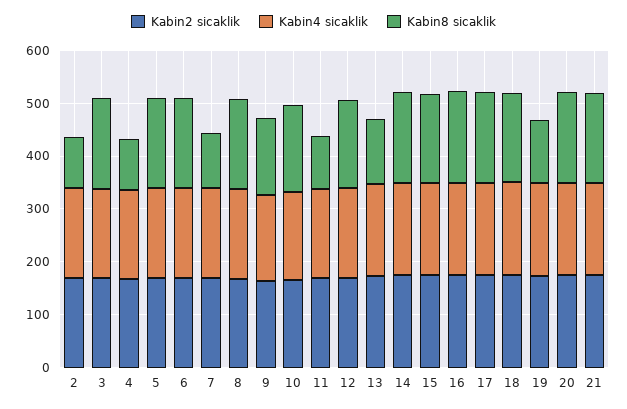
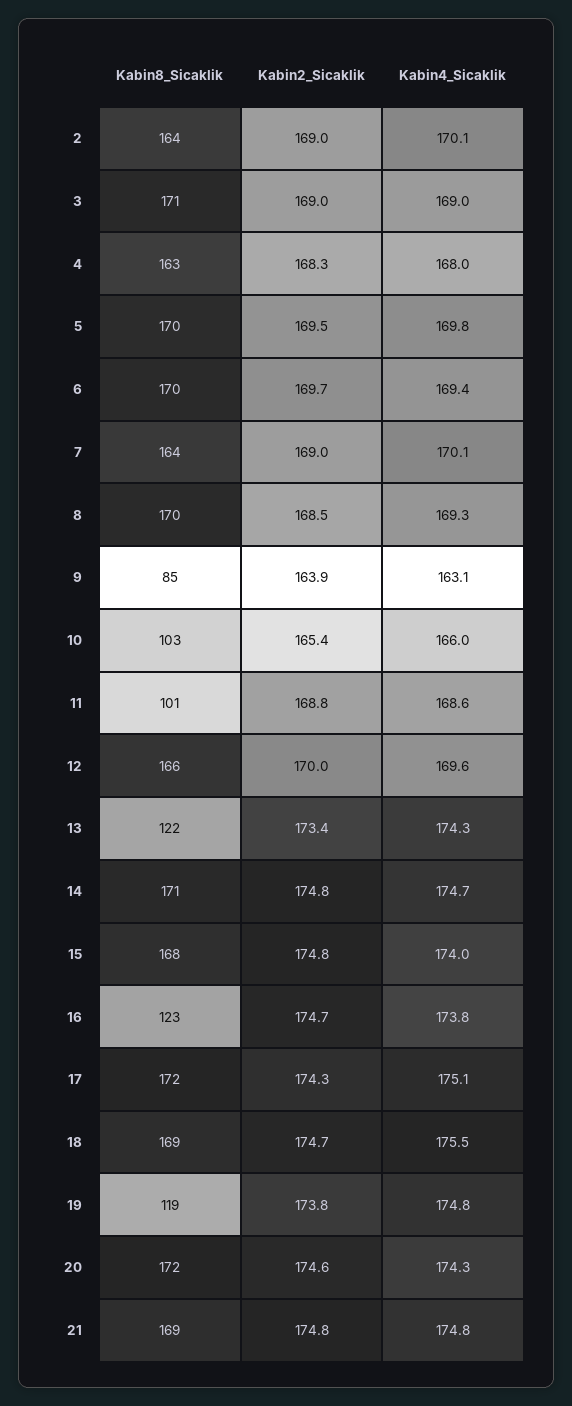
Kabin8 sicaklik, 2: 100 -> 164
Kabin8 sicaklik, 4: 100 -> 163
Kabin8 sicaklik, 7: 100 -> 164
Kabin8 sicaklik, 9: 140 -> 85
Kabin8 sicaklik, 10: 160 -> 103
Kabin8 sicaklik, 16: 180 -> 123

